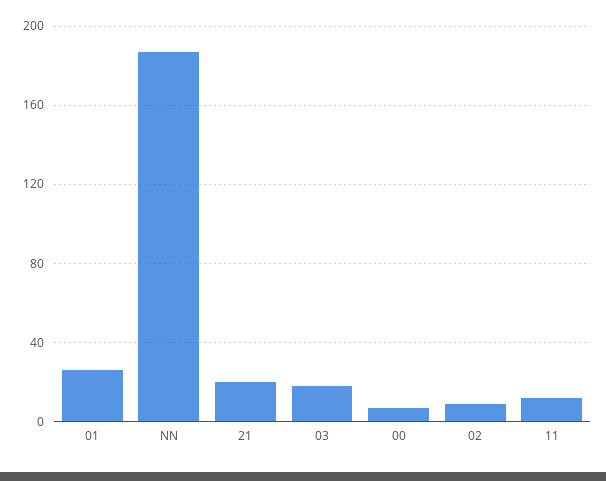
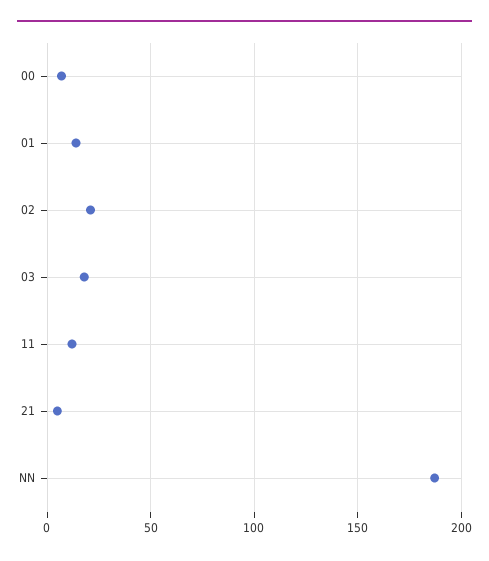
01: 25 -> 15
21: 20 -> 5
02: 10 -> 20

